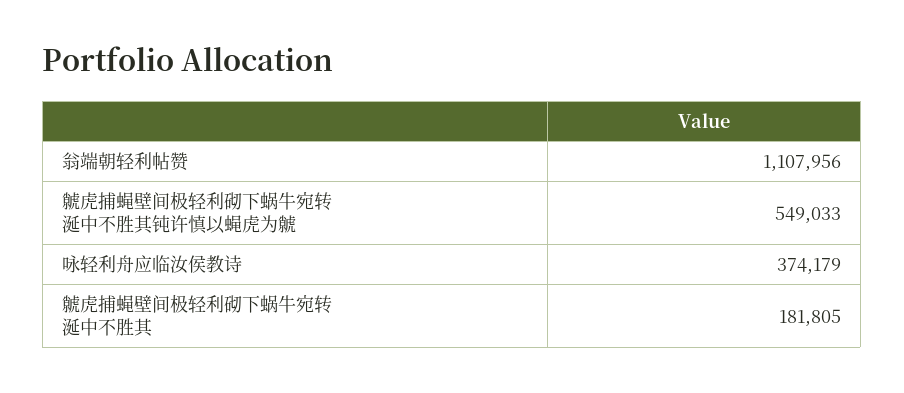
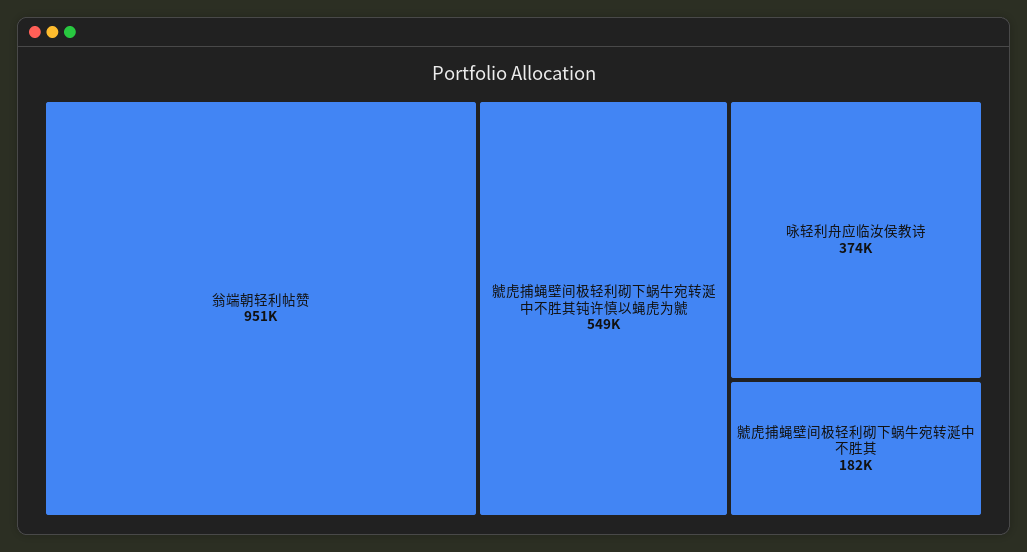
翁端朝轻利帖赞: 1107956 -> 951000

